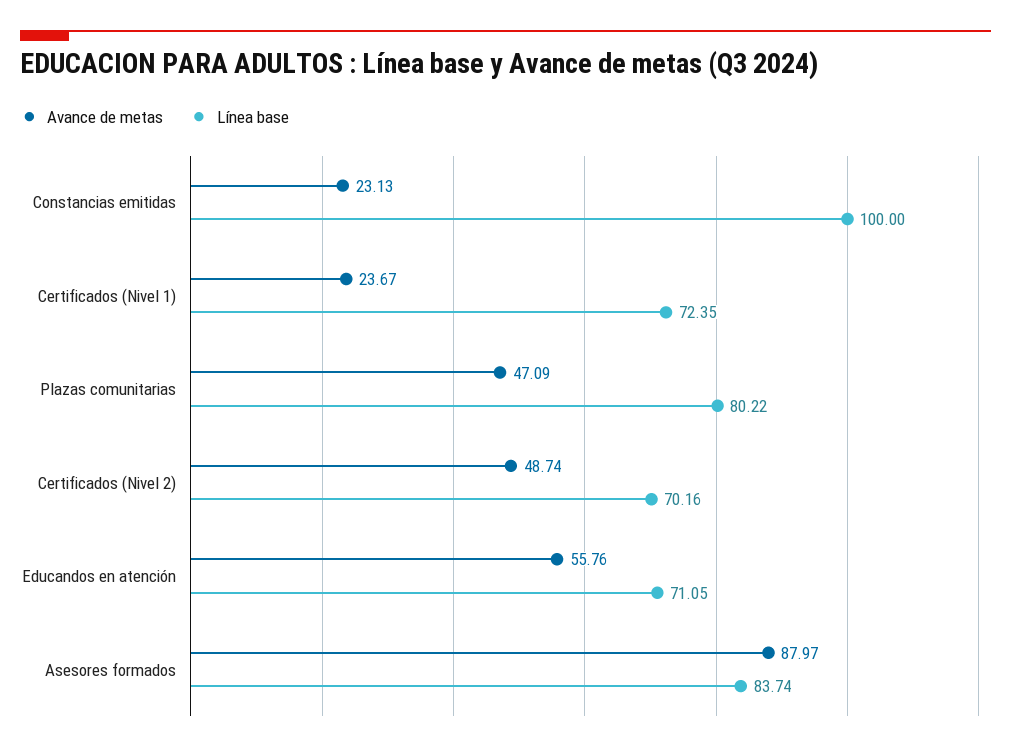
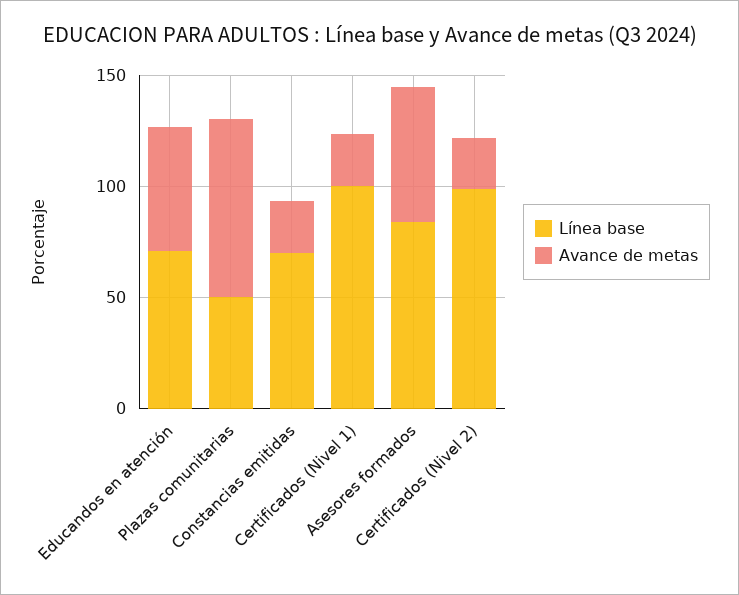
Línea base, Constancias emitidas: 100 -> 70
Línea base, Certificados (Nivel 1): 72.35 -> 100
Avance de metas, Plazas comunitarias: 47.09 -> 80
Línea base, Plazas comunitarias: 80.22 -> 50
Avance de metas, Certificados (Nivel 2): 48.74 -> 20
Línea base, Certificados (Nivel 2): 70.16 -> 100
Avance de metas, Asesores formados: 87.97 -> 60

